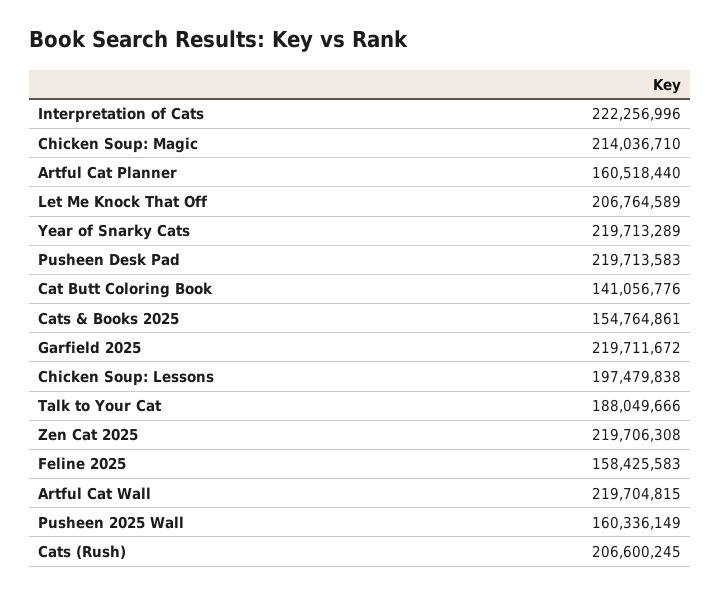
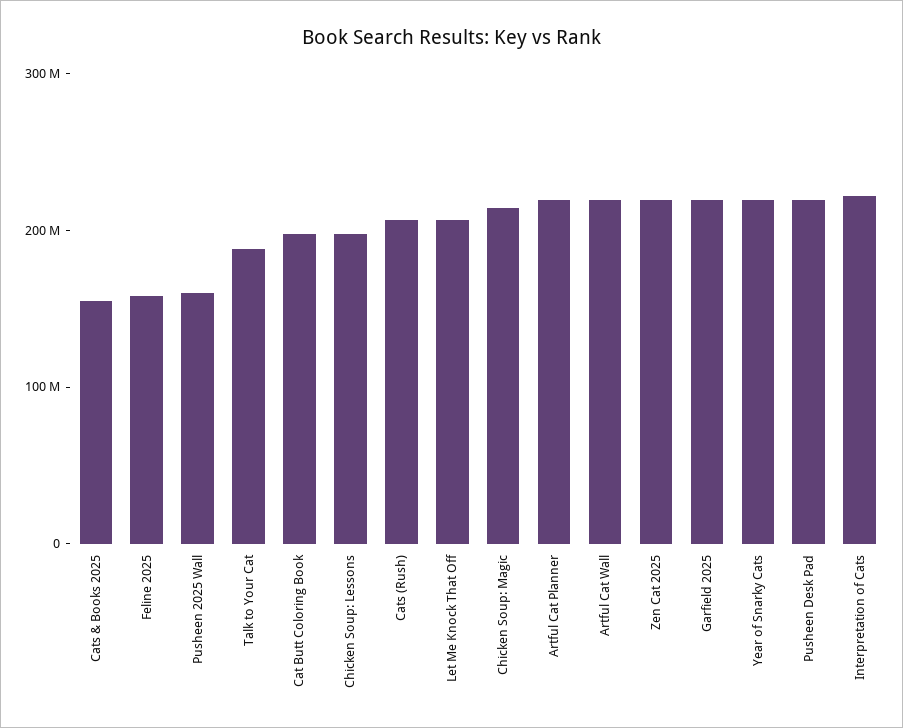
Artful Cat Planner: 160518440 -> 220000000
Cat Butt Coloring Book: 141056776 -> 200000000

